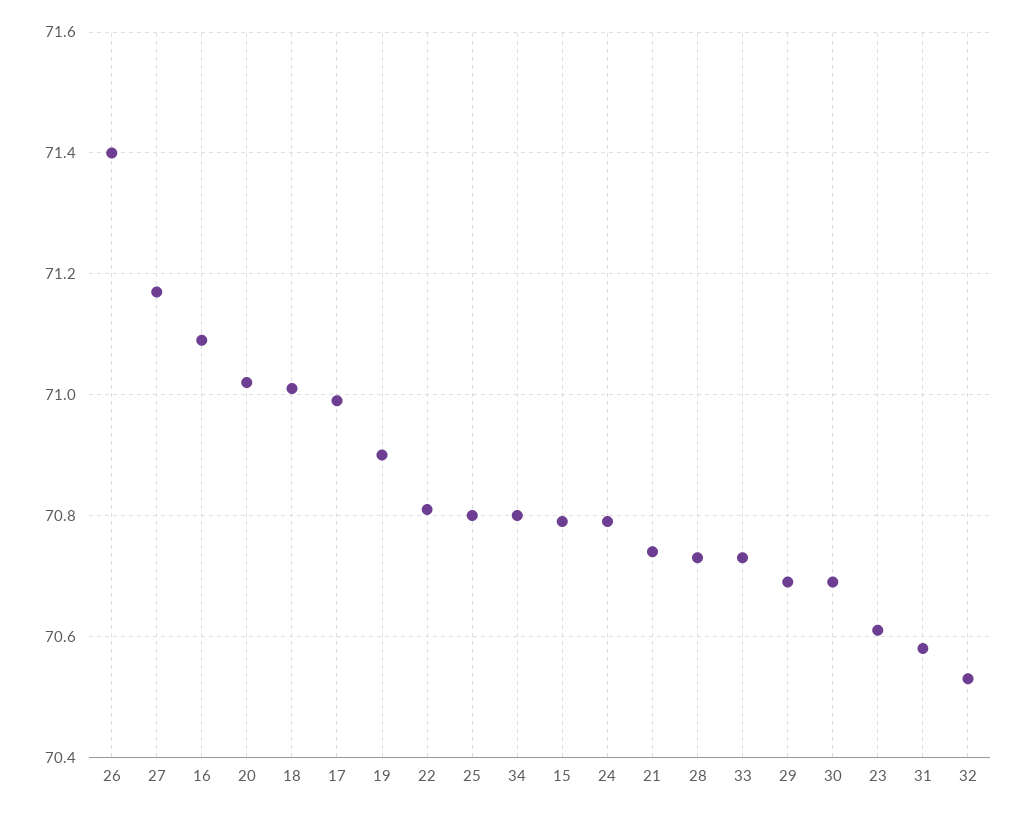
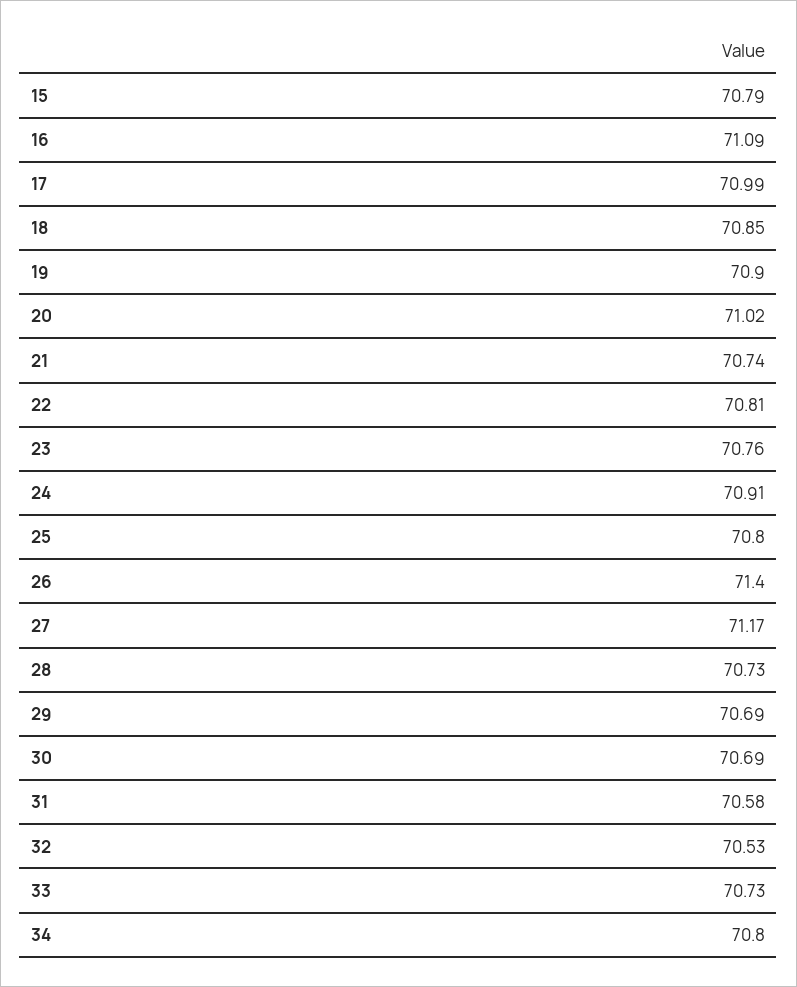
18: 71 -> 70.85
24: 70.8 -> 70.91
23: 70.6 -> 70.76

